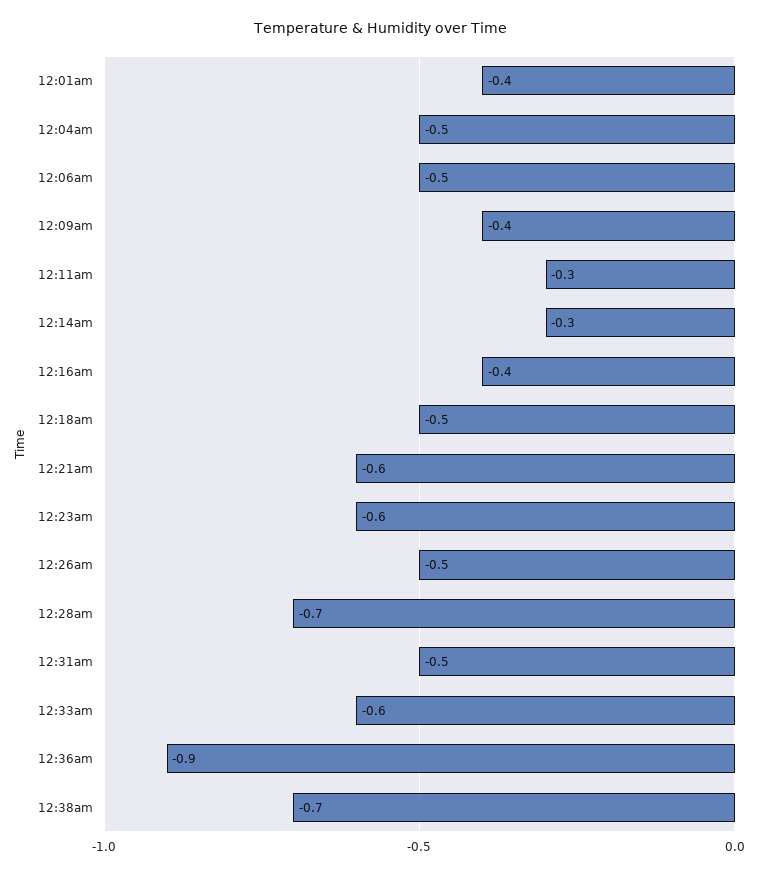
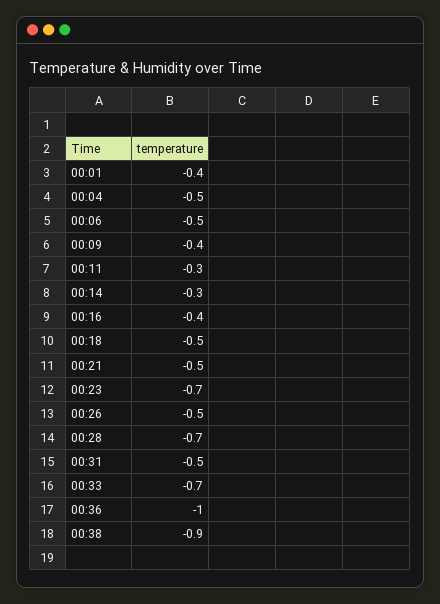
12:21am: -0.6 -> -0.5
12:23am: -0.6 -> -0.7
12:33am: -0.6 -> -0.7
12:36am: -0.9 -> -1
12:38am: -0.7 -> -0.9

